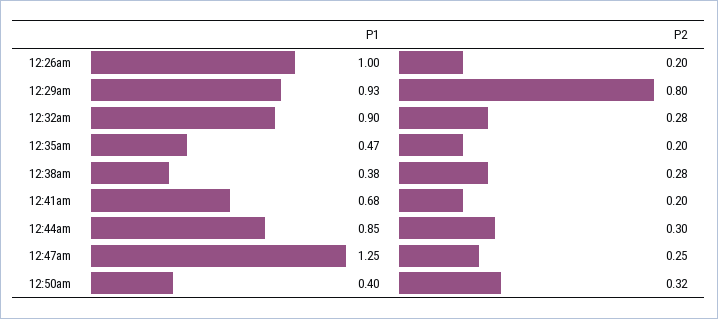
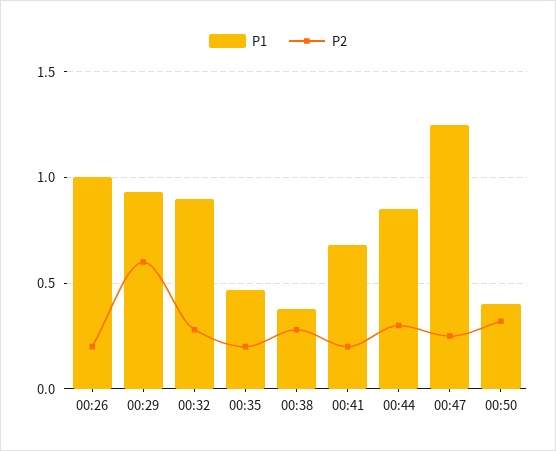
P2, 12:29am: 0.8 -> 0.6

